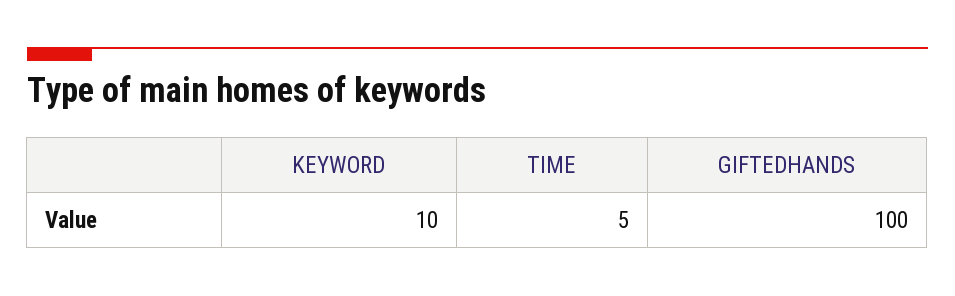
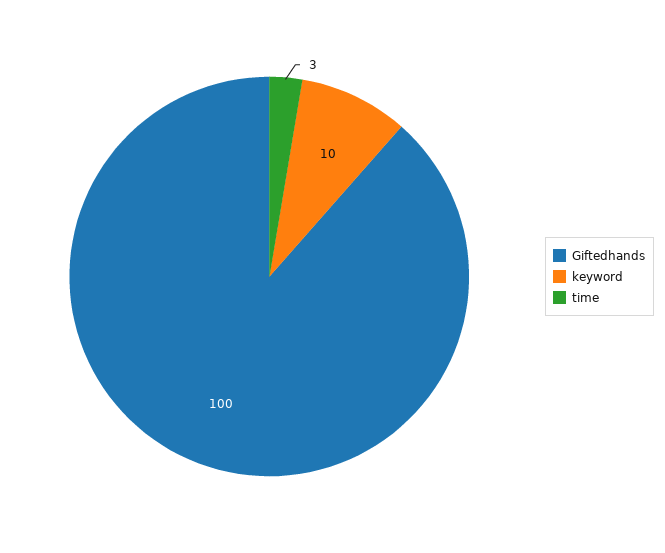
TIME: 5 -> 3

